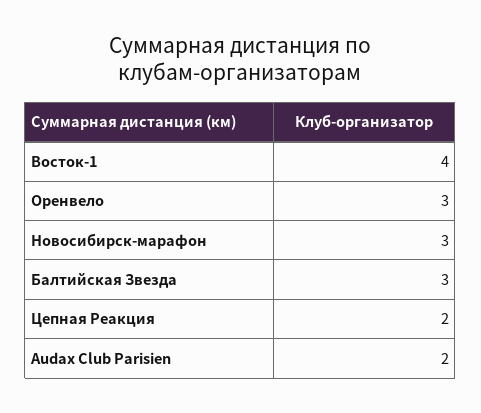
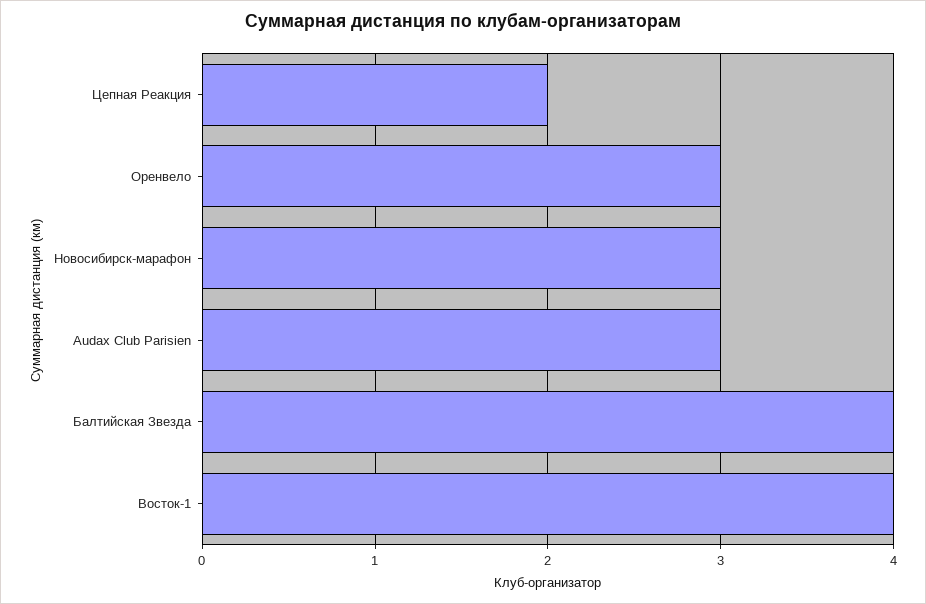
Балтийская Звезда: 3 -> 4
Audax Club Parisien: 2 -> 3

